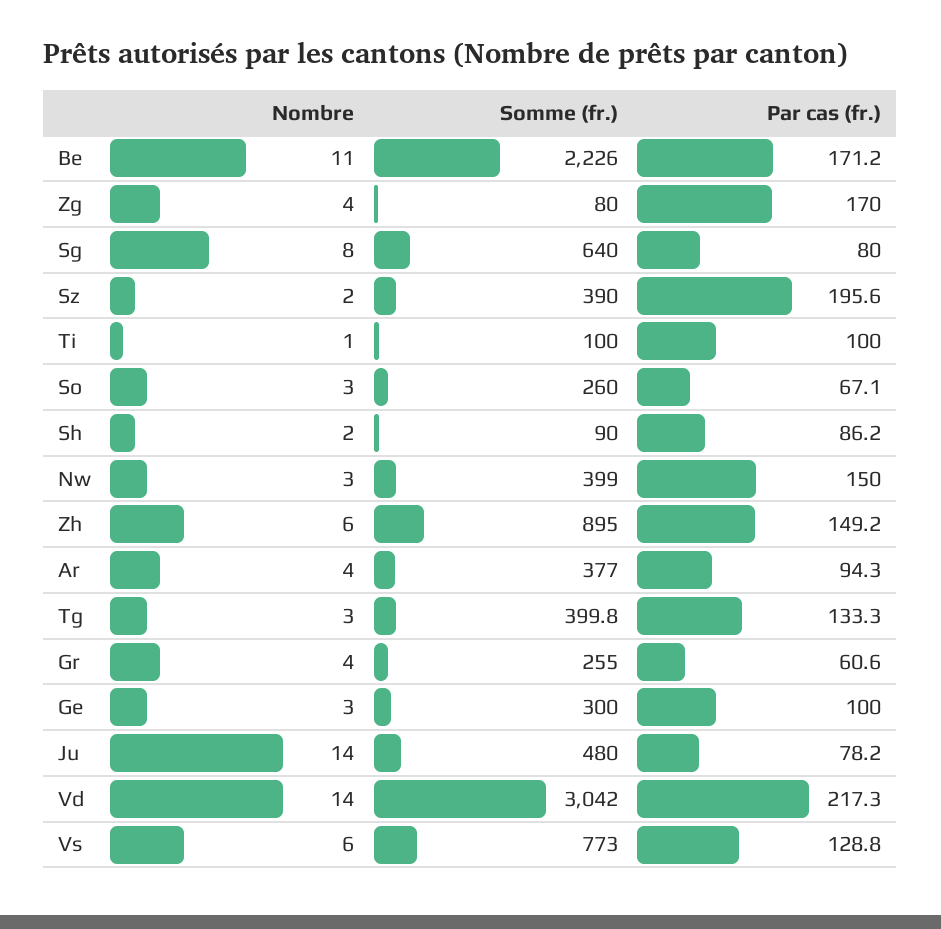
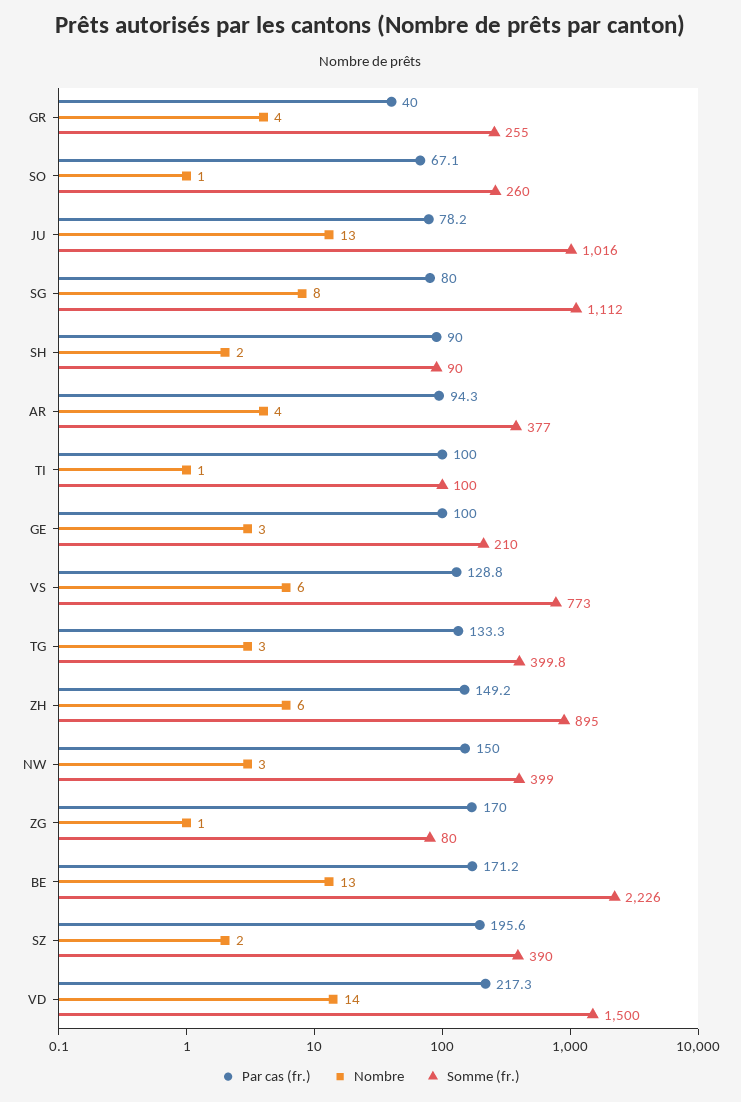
Nombre, Be: 11 -> 13
Nombre, Zg: 4 -> 1
Somme (fr.), Sg: 640 -> 1112
Nombre, So: 3 -> 1
Par cas (fr.), Sh: 86.2 -> 90
Par cas (fr.), Gr: 60.6 -> 40
Somme (fr.), Ge: 300 -> 210
Nombre, Ju: 14 -> 13
Somme (fr.), Ju: 480 -> 1016
Somme (fr.), Vd: 3042 -> 1500

